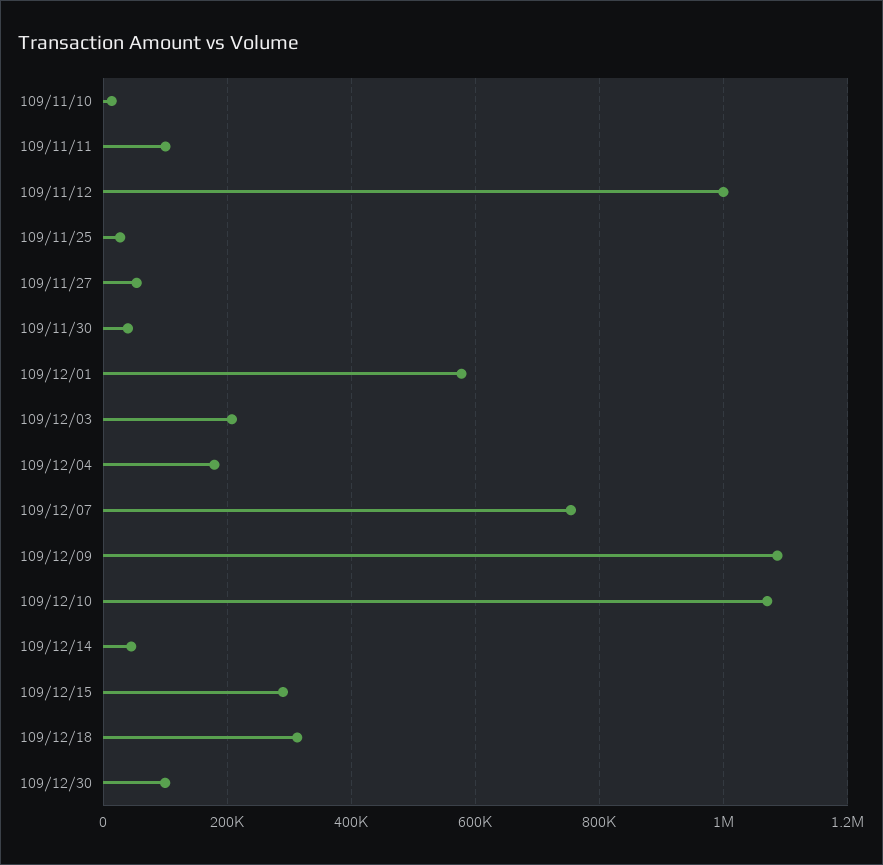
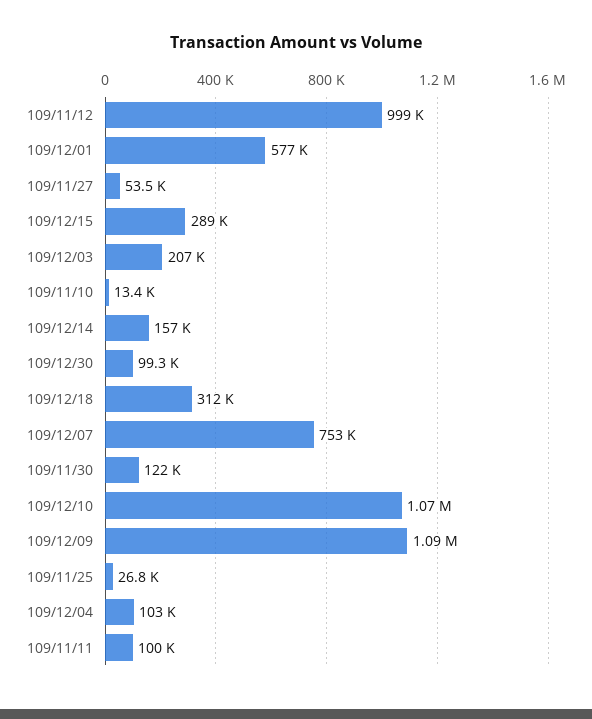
109/11/30: 40000 -> 122000
109/12/04: 180000 -> 103000
109/12/14: 40000 -> 157000

